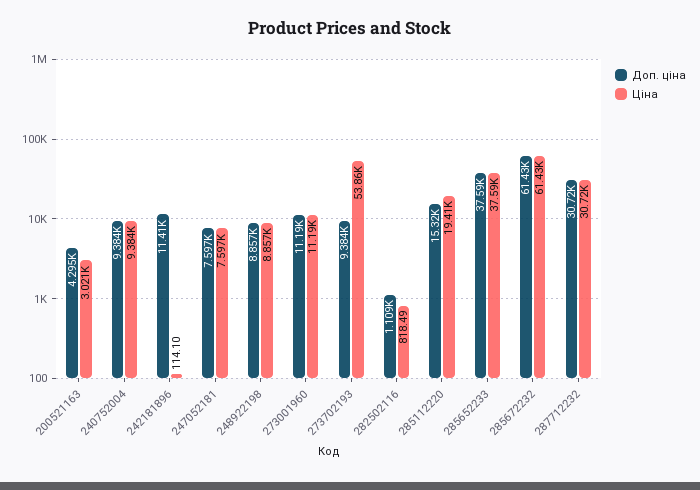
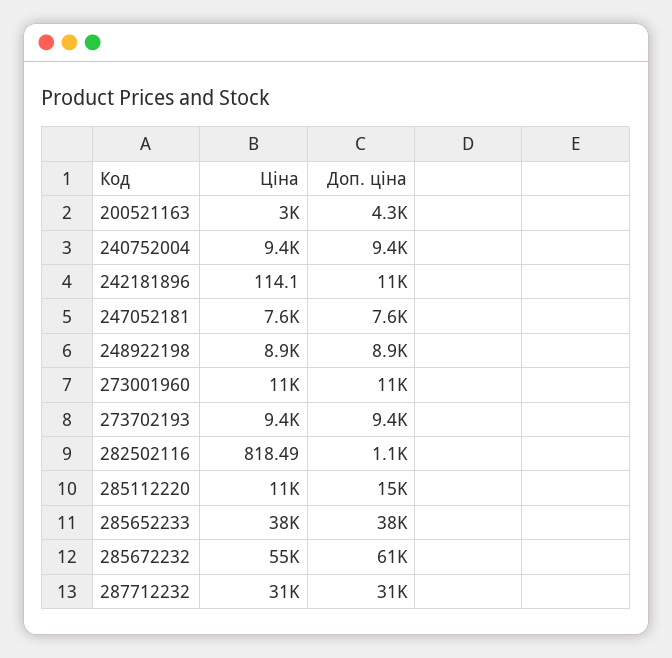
Ціна, 273702193: 53860 -> 9400
Ціна, 285112220: 19410 -> 11000
Ціна, 285672232: 61430 -> 55000

